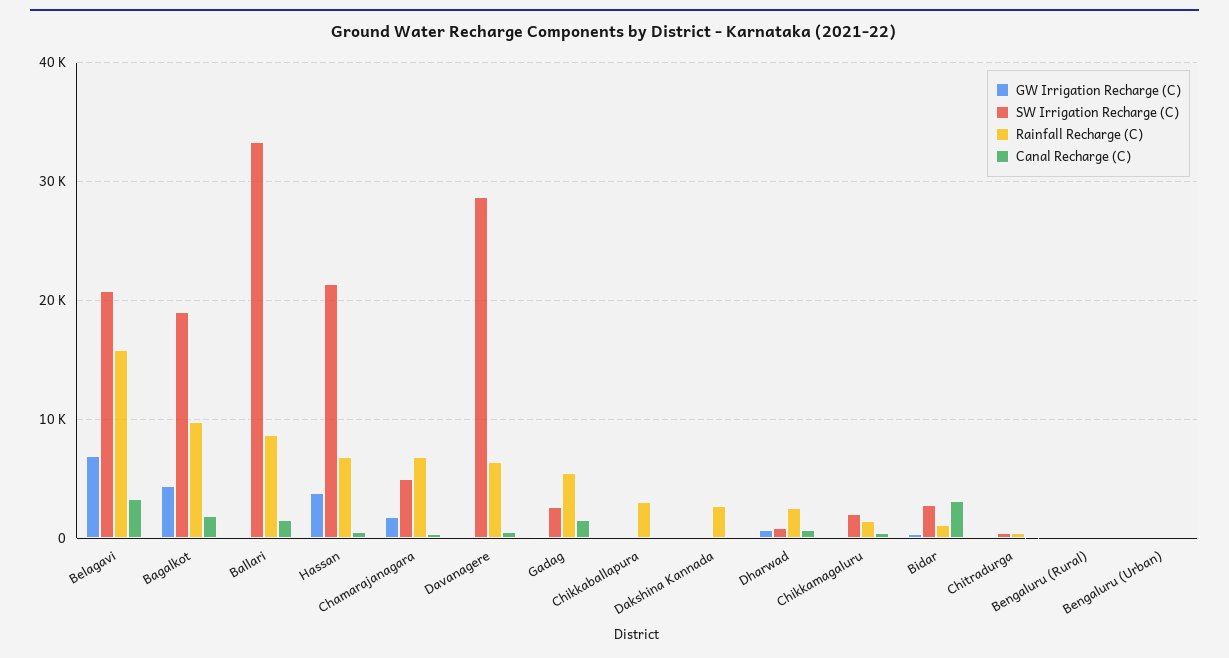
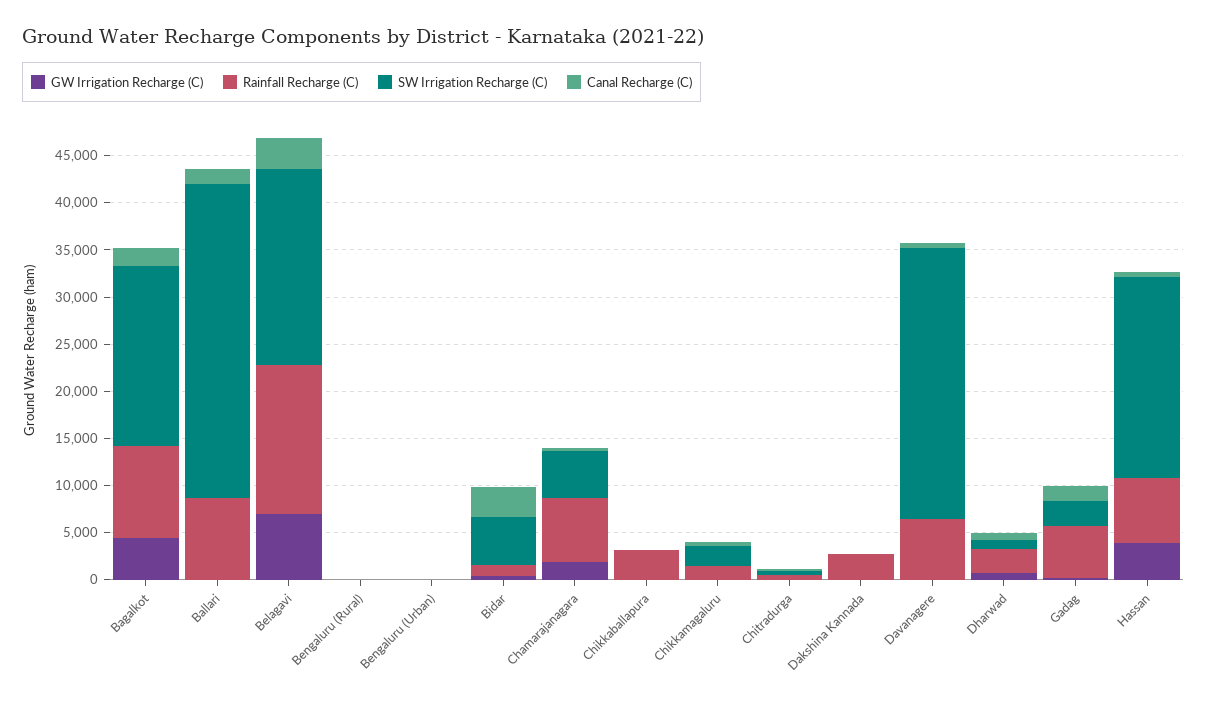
SW Irrigation Recharge (C), Bidar: 3000 -> 5000

